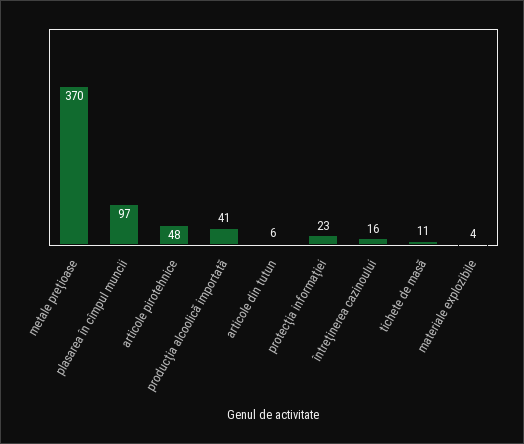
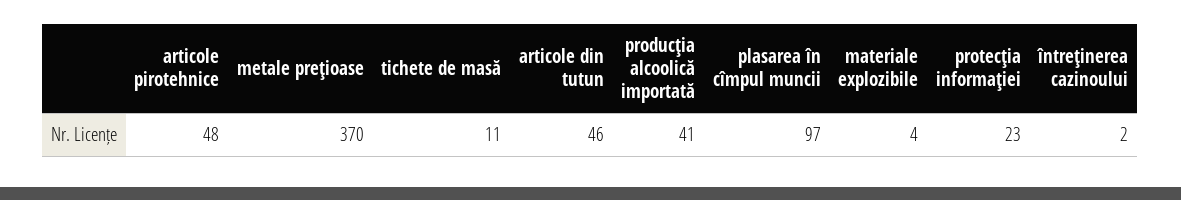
articole din tutun: 6 -> 46
întreţinerea cazinoului: 16 -> 2

